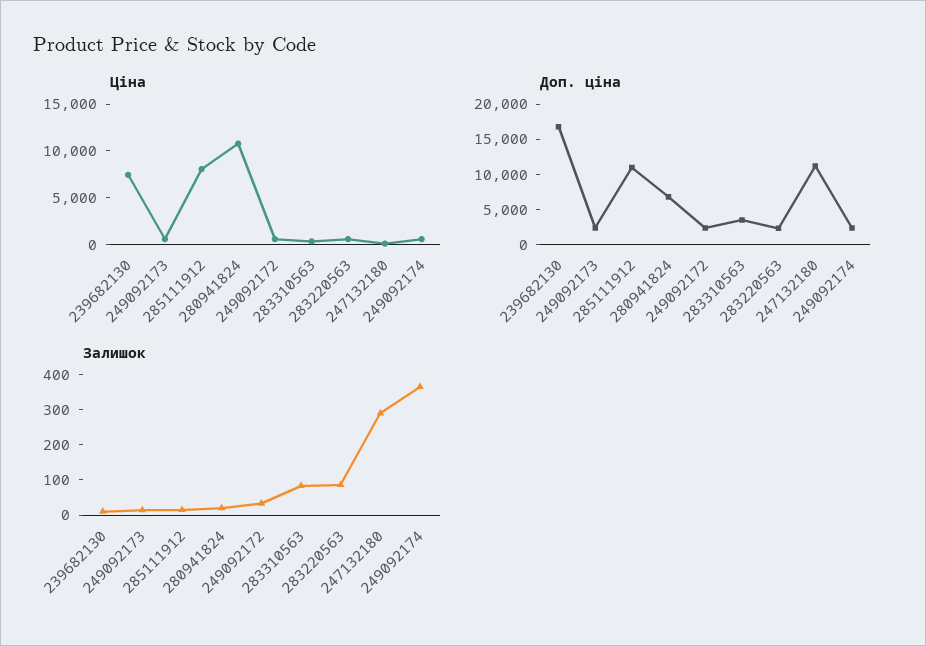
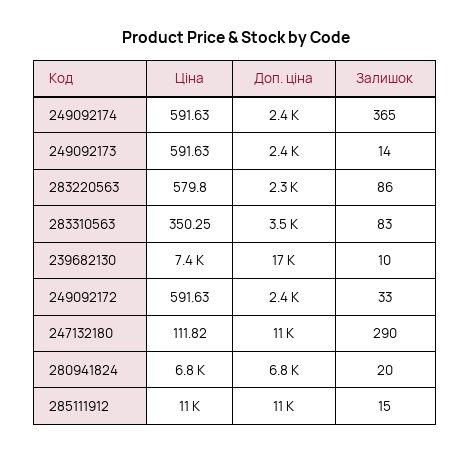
Ціна, 285111912: 8000 -> 11000
Ціна, 280941824: 11000 -> 6800

